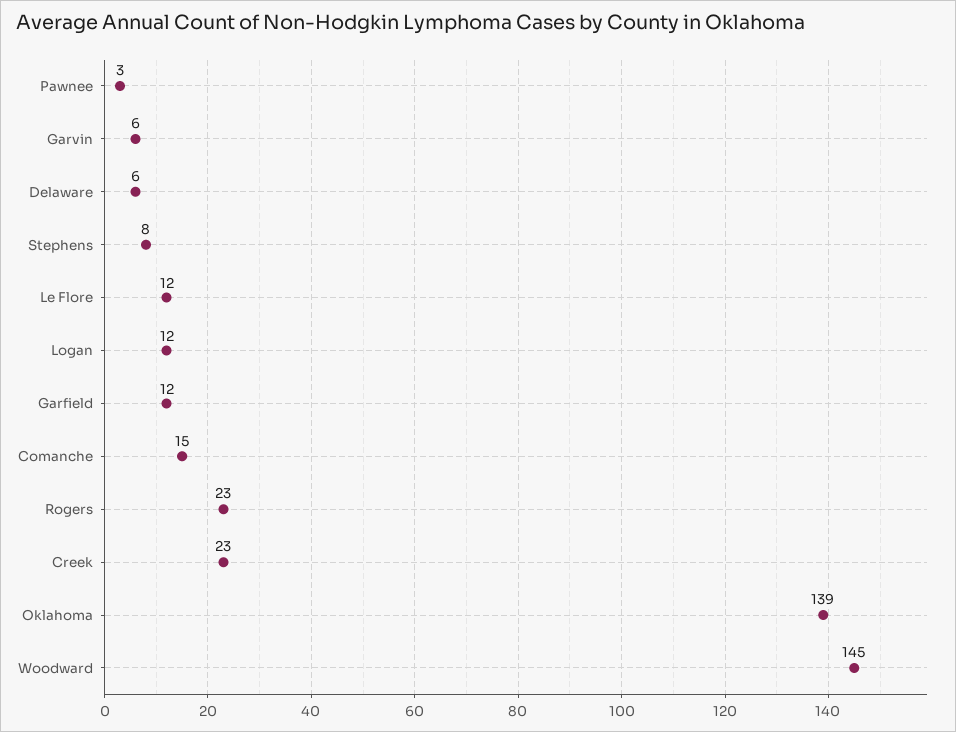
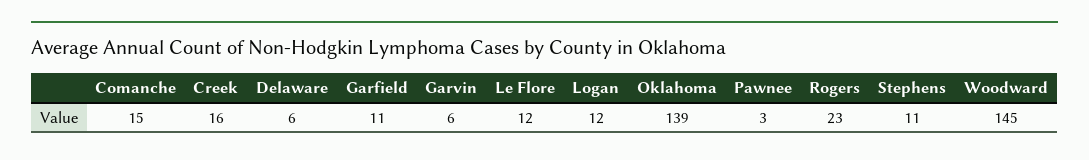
Stephens: 8 -> 11
Garfield: 12 -> 11
Creek: 23 -> 16

